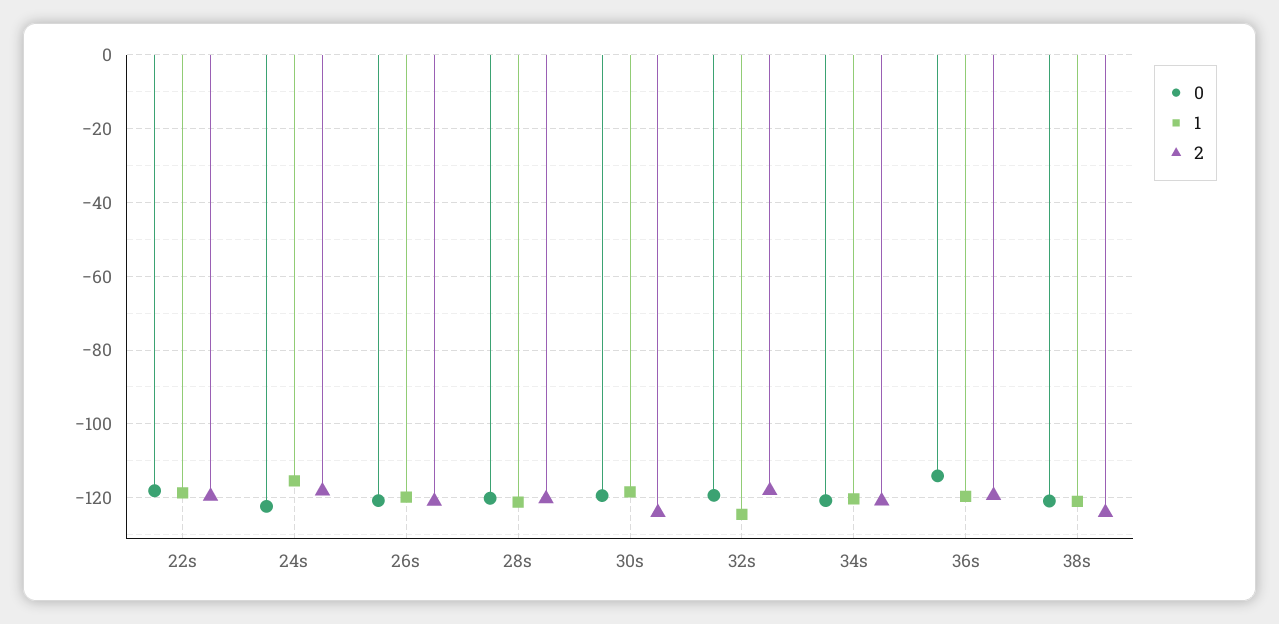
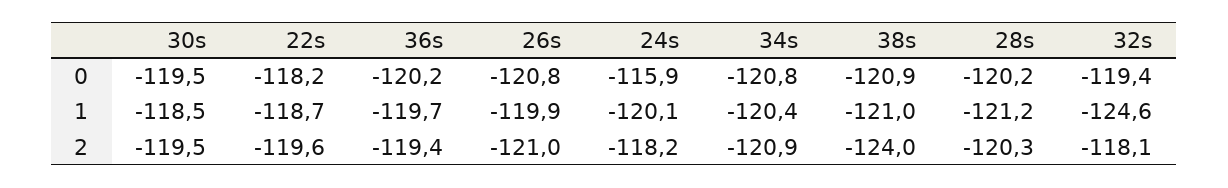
0, 24s: -122 -> -115.9
1, 24s: -116 -> -120.1
2, 30s: -124 -> -119.5
0, 36s: -114 -> -120.2

